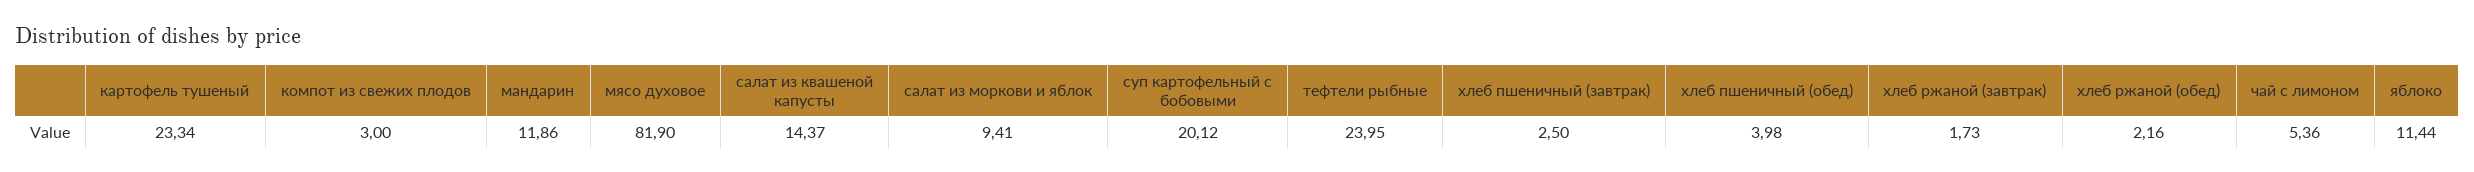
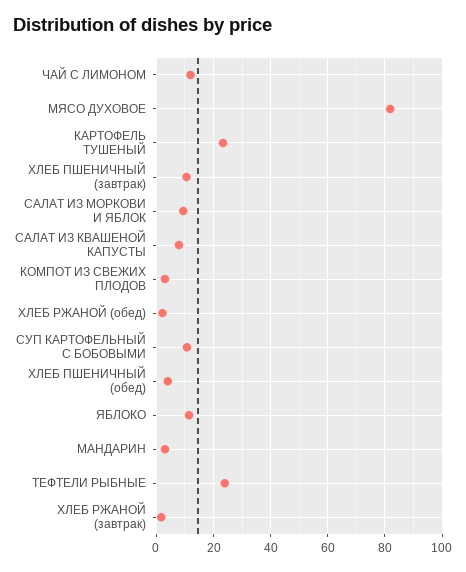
мандарин: 11.86 -> 2.5
салат из квашеной капусты: 14.37 -> 7.5
суп картофельный с бобовыми: 20.12 -> 10
хлеб пшеничный (завтрак): 2.5 -> 10
чай с лимоном: 5.36 -> 12.5

